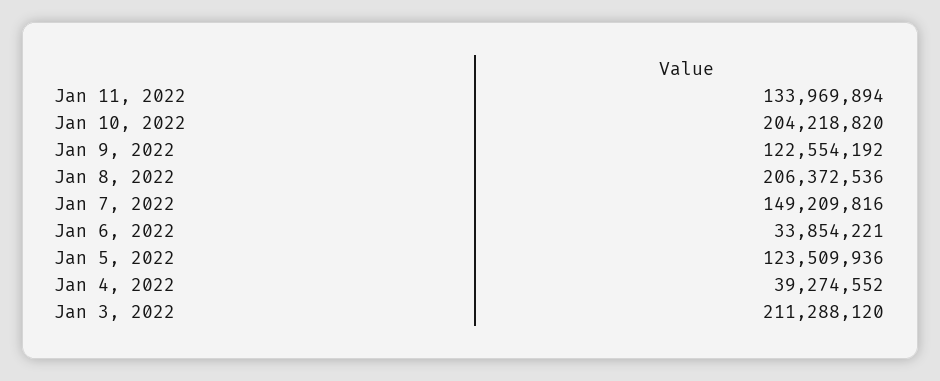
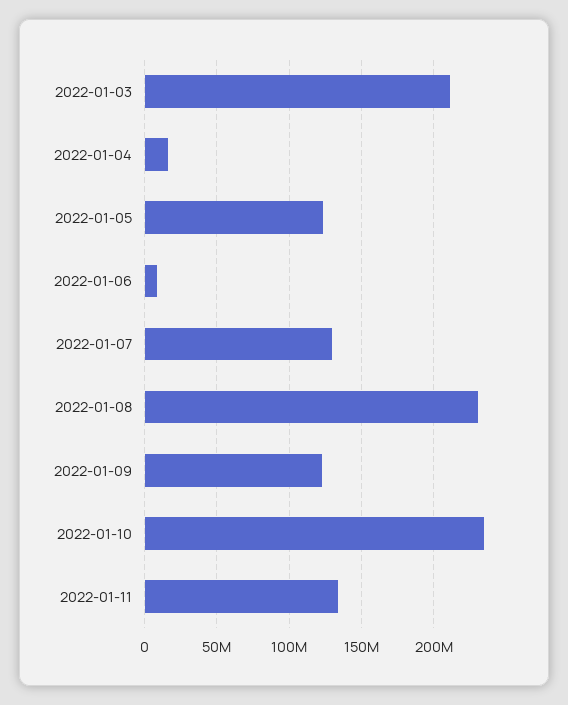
Jan 10, 2022: 204218820 -> 235000000
Jan 8, 2022: 206372536 -> 230000000
Jan 7, 2022: 149209816 -> 130000000
Jan 6, 2022: 33854221 -> 10000000
Jan 4, 2022: 39274552 -> 15000000

